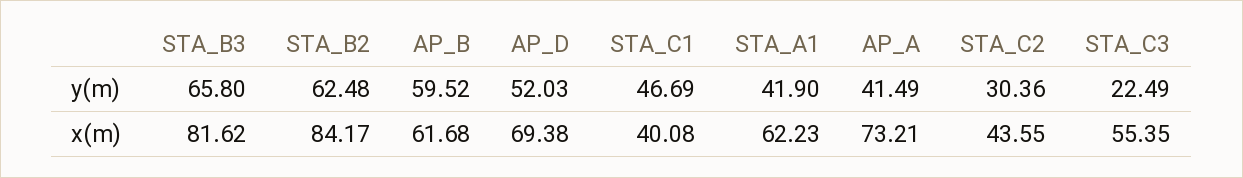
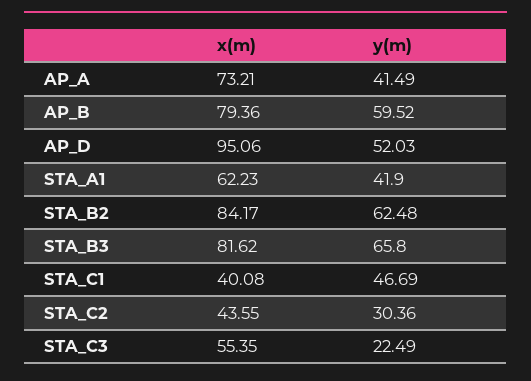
AP_B, x(m): 61.68 -> 79.36
AP_D, x(m): 69.38 -> 95.06

